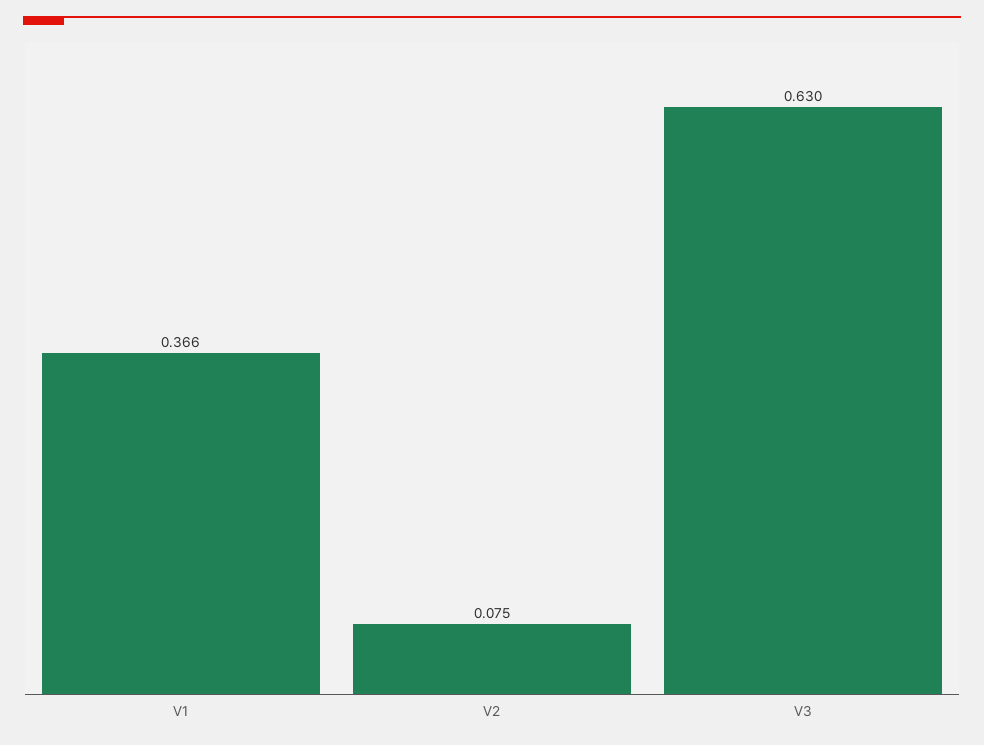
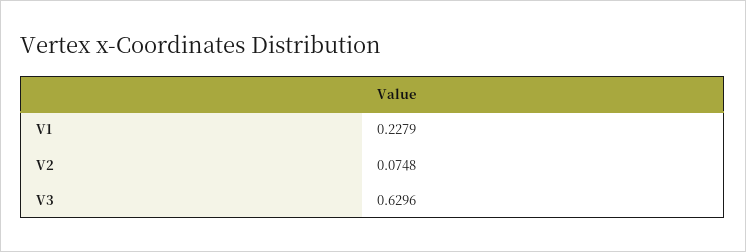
V1: 0.366 -> 0.2279

